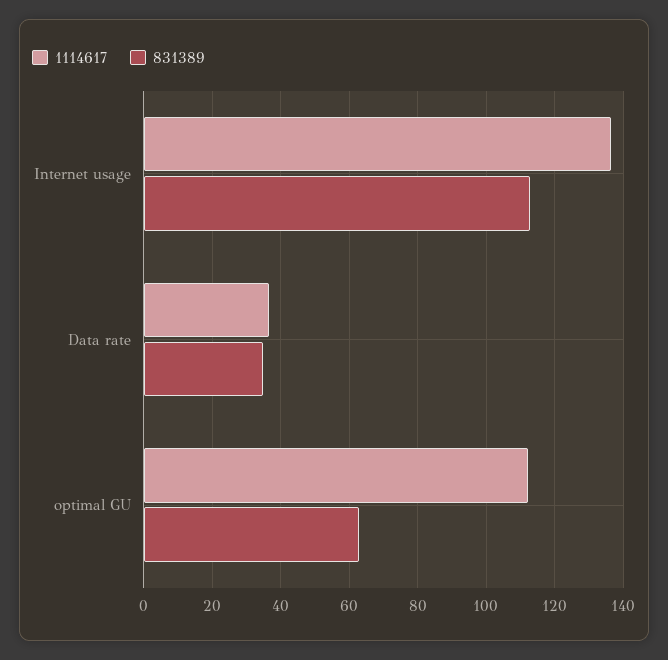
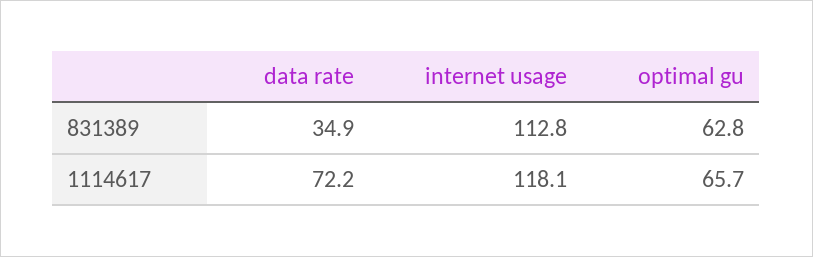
1114617, Internet usage: 136 -> 118.1
1114617, Data rate: 36 -> 72.2
1114617, optimal GU: 112 -> 65.7

